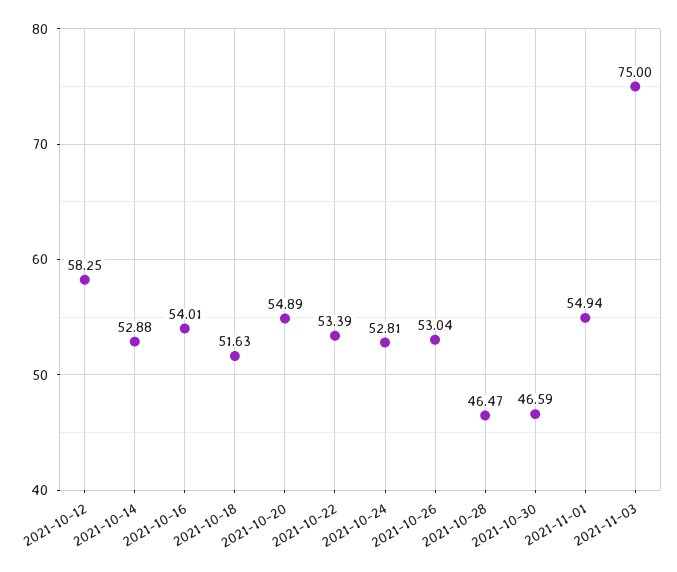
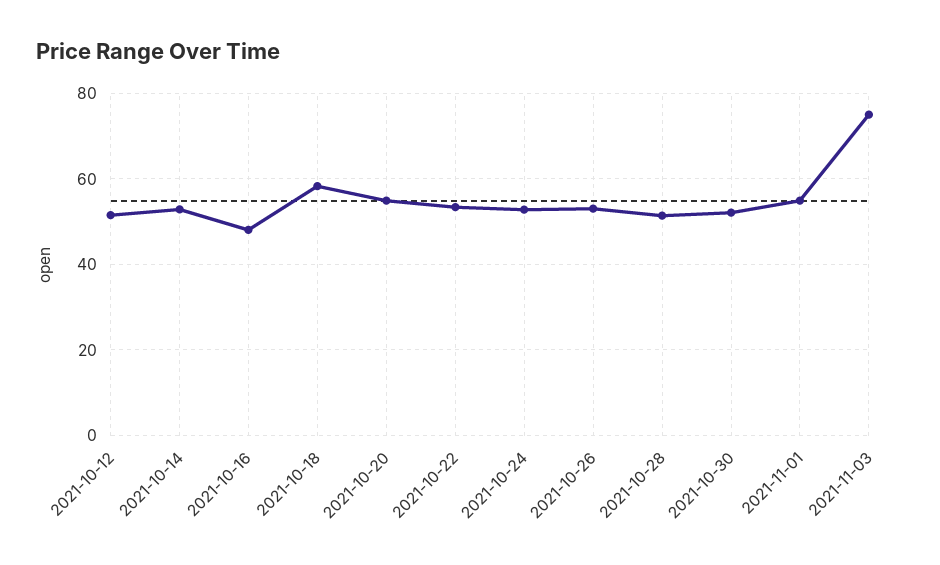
2021-10-12: 58.25 -> 52
2021-10-16: 54.01 -> 48
2021-10-18: 51.63 -> 58
2021-10-28: 46.47 -> 52
2021-10-30: 46.59 -> 52

